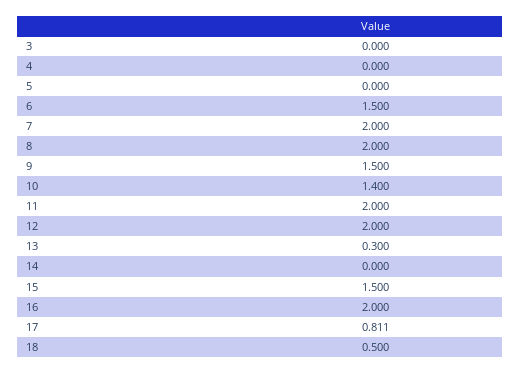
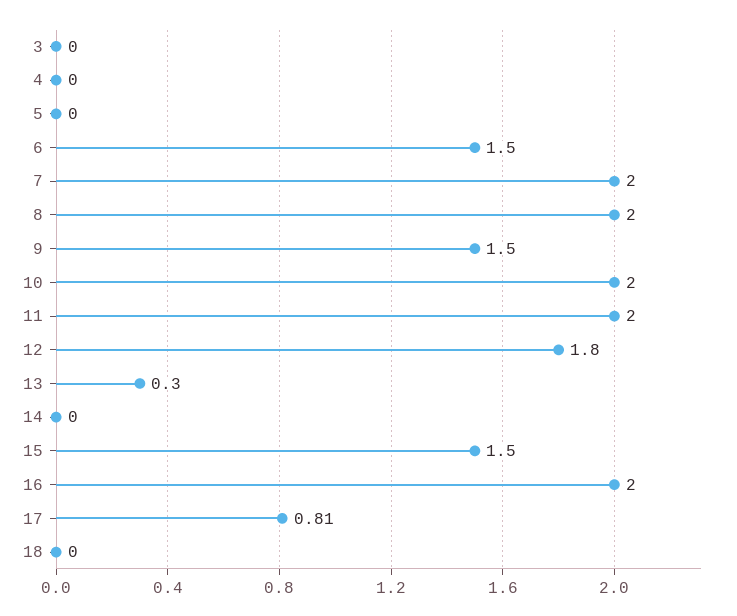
10: 1.4 -> 2
12: 2 -> 1.8
18: 0.5 -> 0

